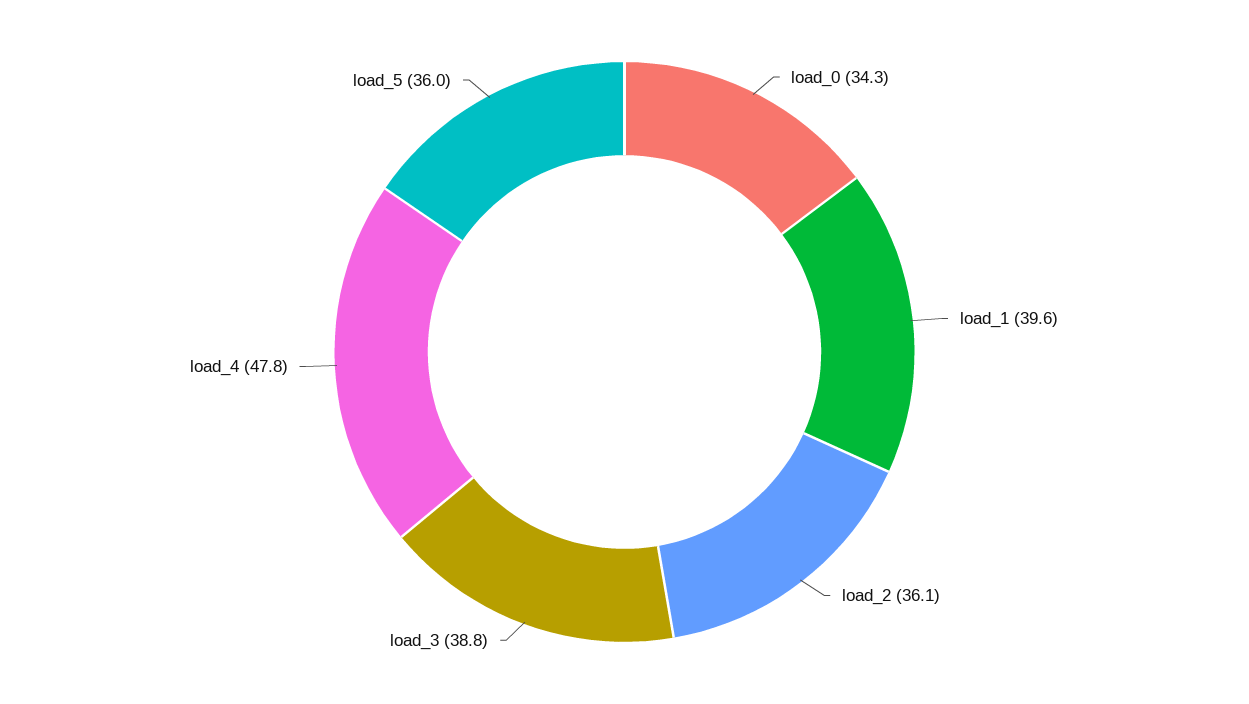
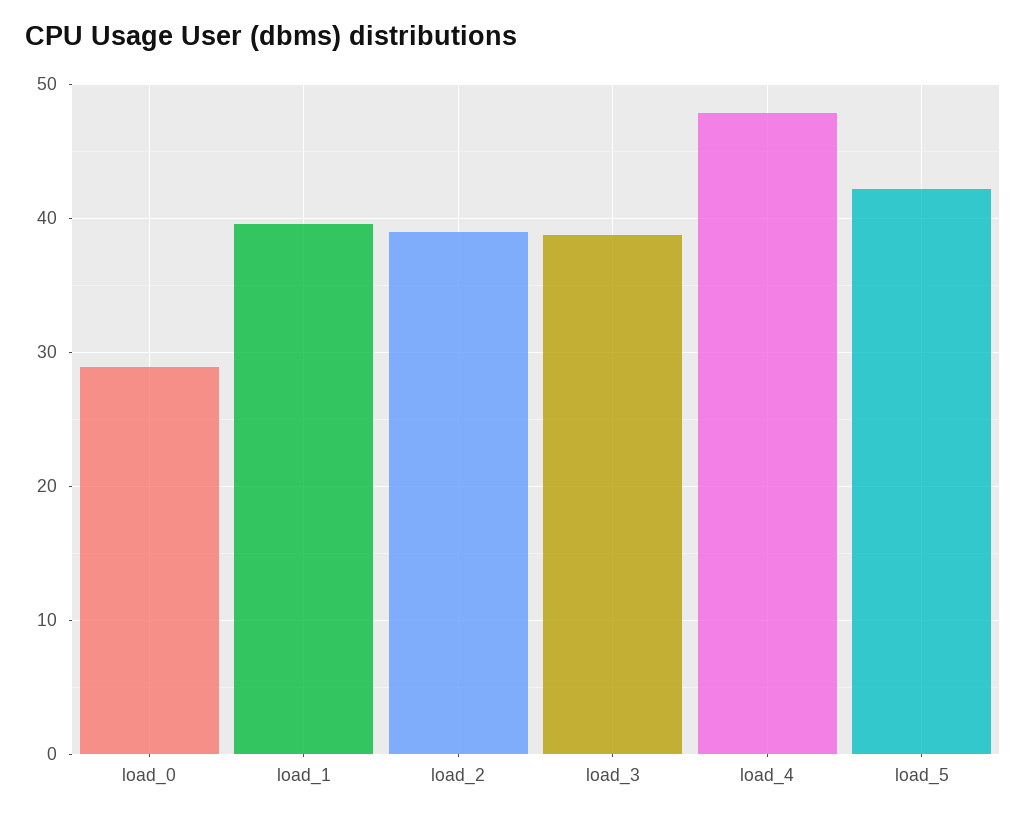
load_0: 34.3 -> 29
load_2: 36.1 -> 39
load_5: 36 -> 42

